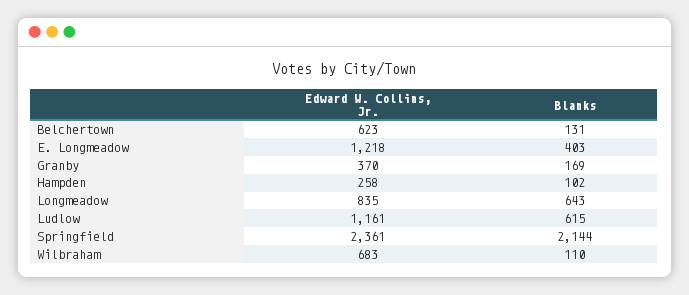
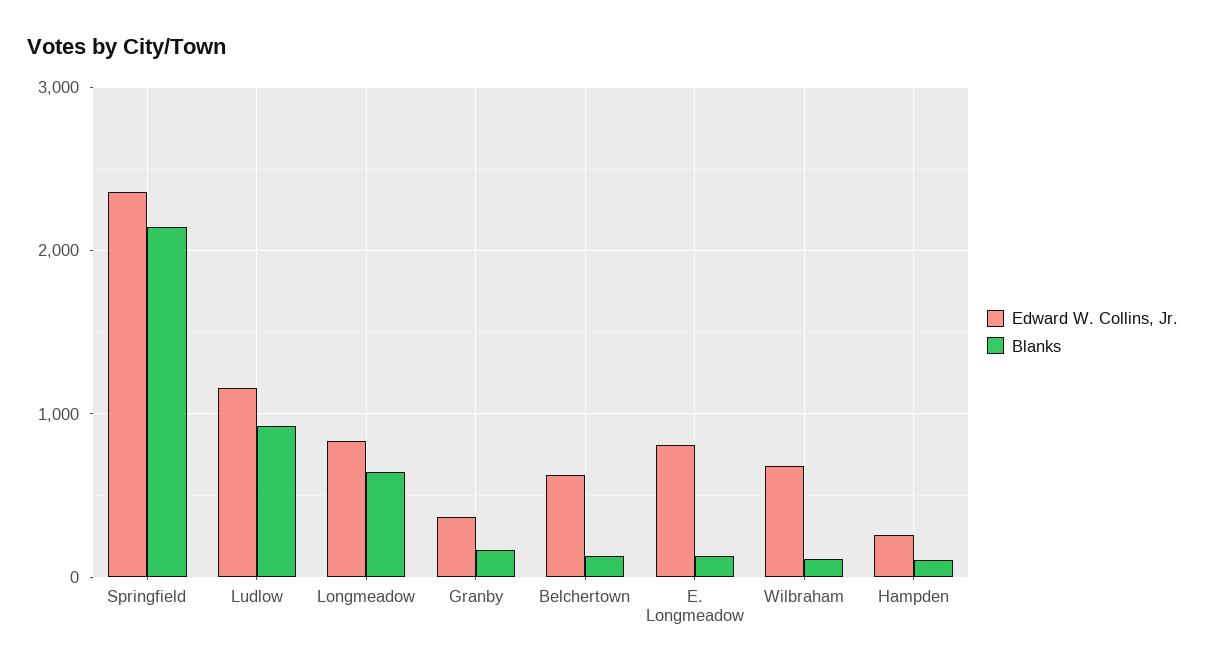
Edward W. Collins, Jr., E. Longmeadow: 1218 -> 800
Blanks, E. Longmeadow: 403 -> 100
Blanks, Ludlow: 615 -> 900

